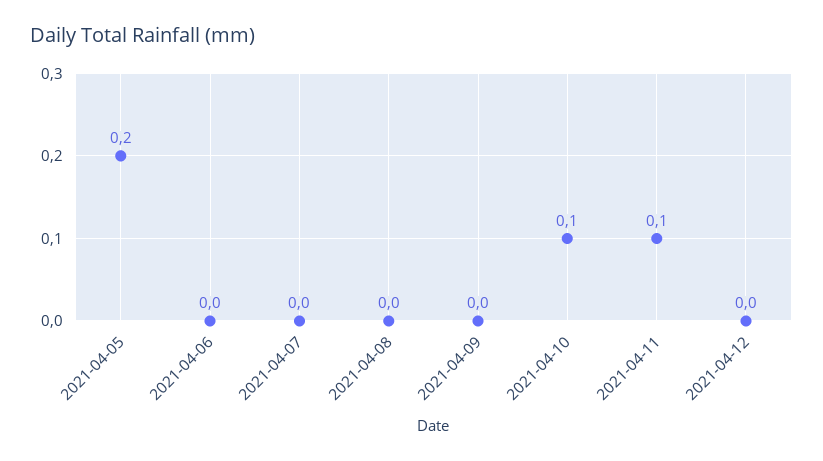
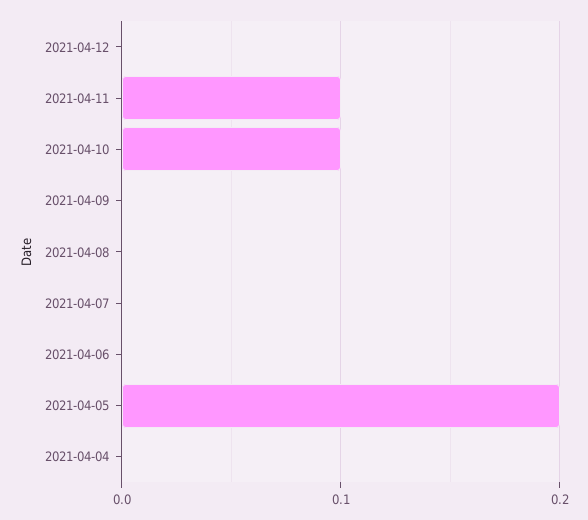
2021-04-04: none -> 0

